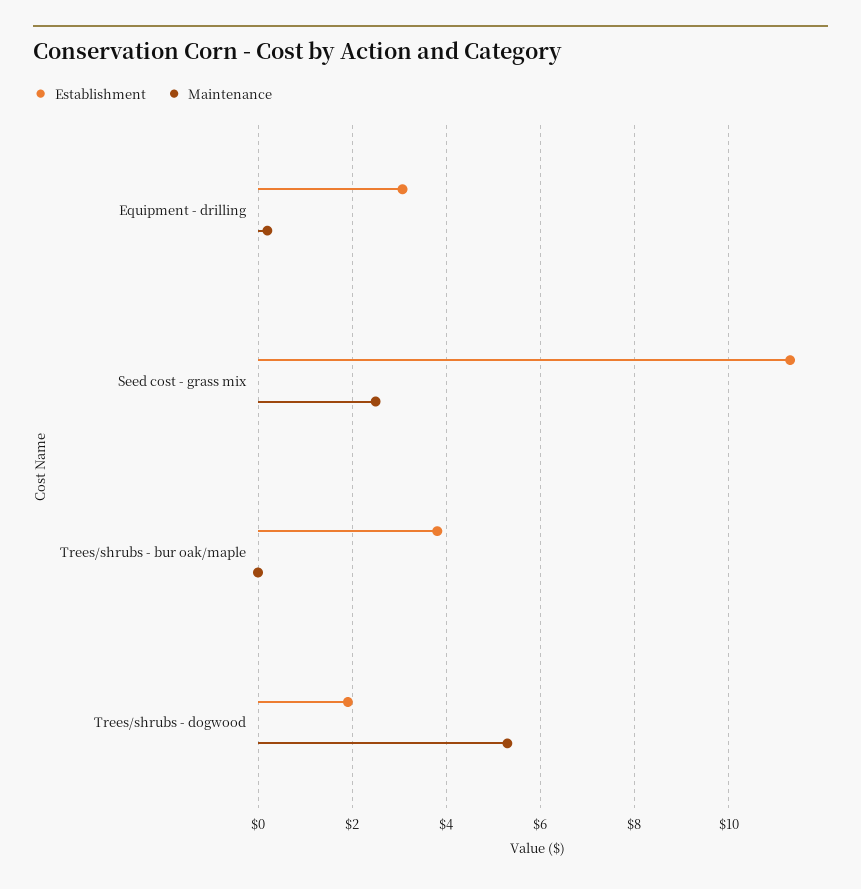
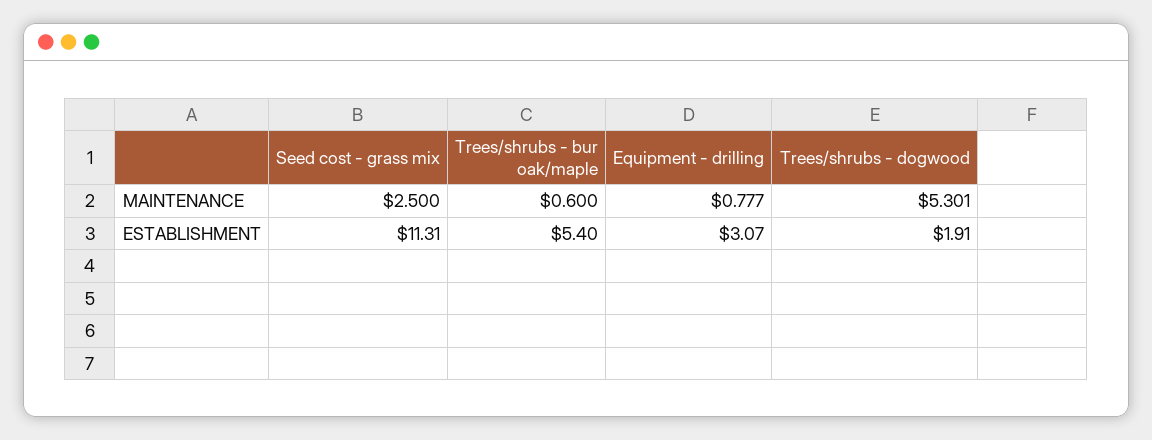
Maintenance, Equipment - drilling: 0.2 -> 0.777
Establishment, Trees/shrubs - bur oak/maple: 3.8 -> 5.4
Maintenance, Trees/shrubs - bur oak/maple: 0 -> 0.6

